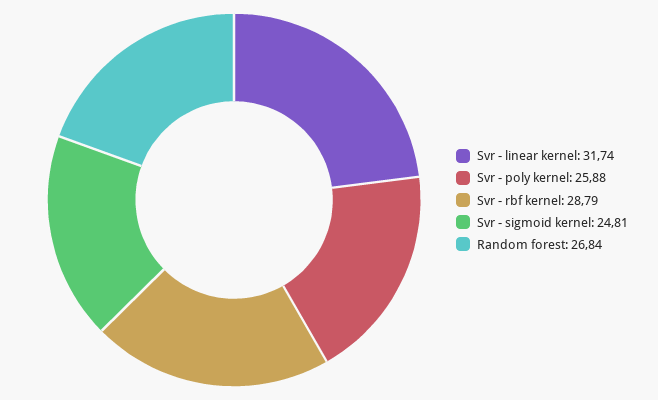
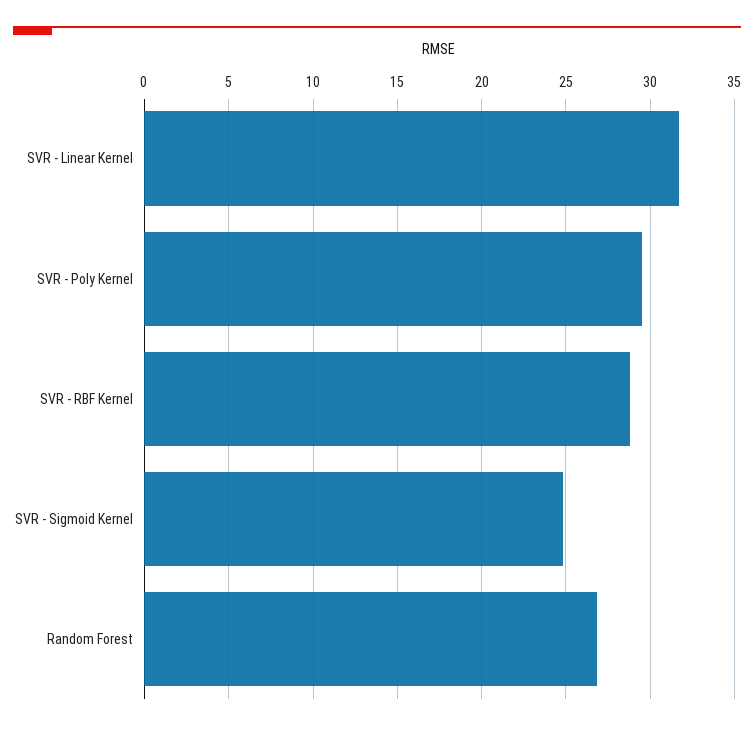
Svr - poly kernel: 25.88 -> 29.5

